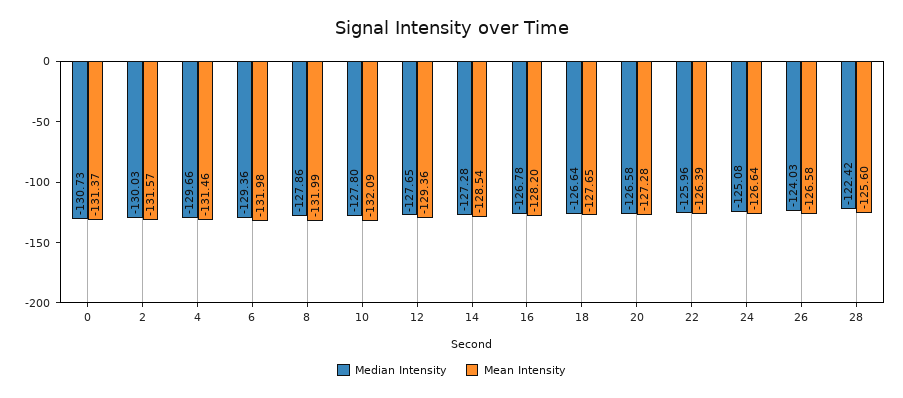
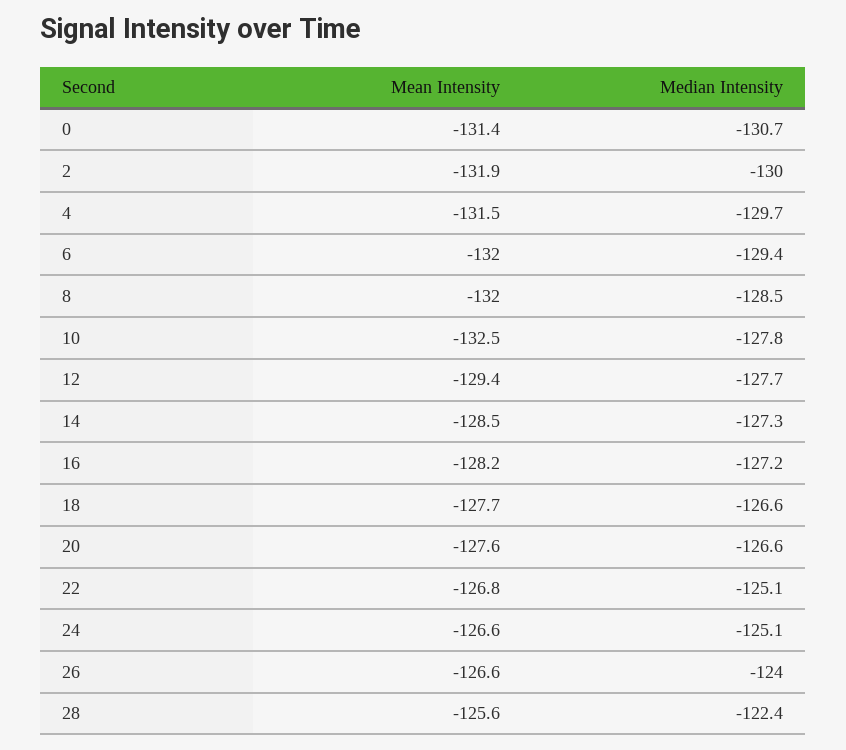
Mean Intensity, 2: -131.57 -> -131.9
Median Intensity, 8: -127.86 -> -128.5
Mean Intensity, 10: -132.09 -> -132.5
Median Intensity, 16: -126.78 -> -127.2
Mean Intensity, 20: -127.28 -> -127.6
Median Intensity, 22: -125.96 -> -125.1
Mean Intensity, 22: -126.39 -> -126.8

